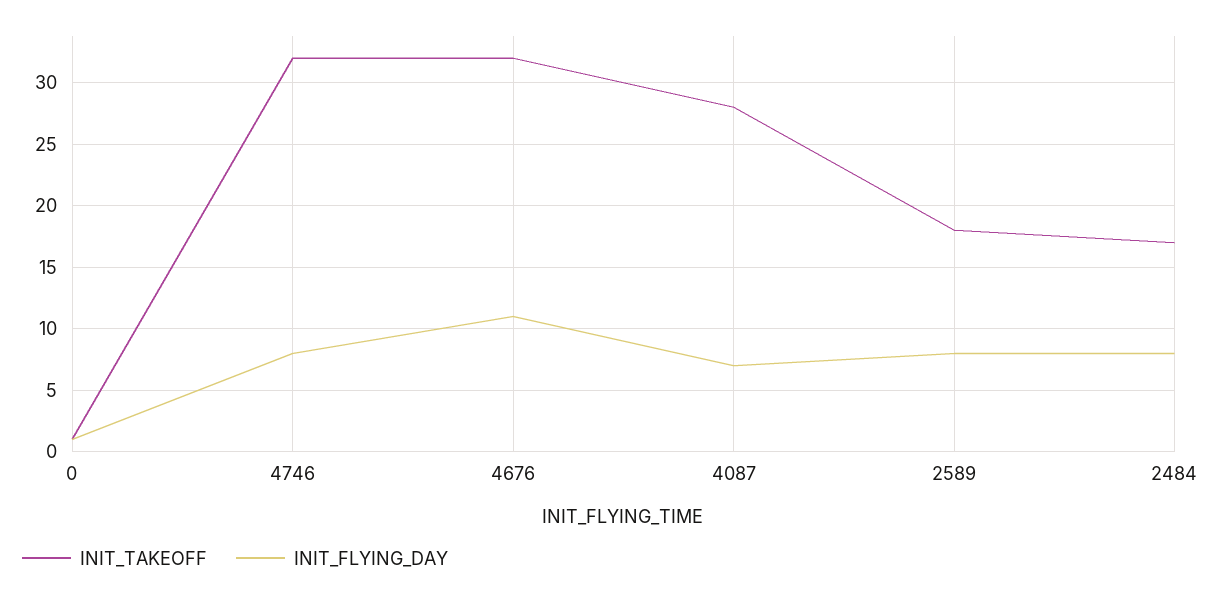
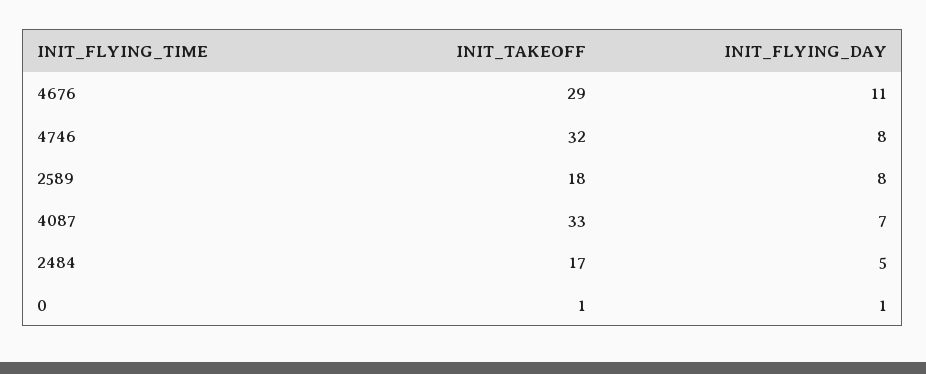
INIT_TAKEOFF, 4676: 32 -> 29
INIT_TAKEOFF, 4087: 28 -> 33
INIT_FLYING_DAY, 2484: 8 -> 5

